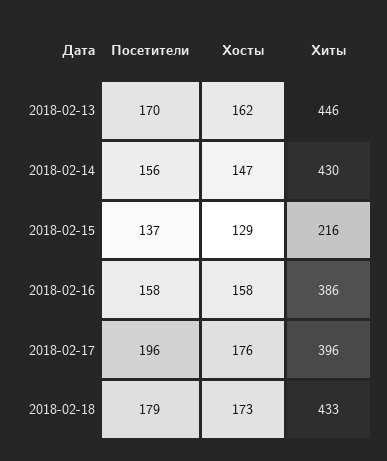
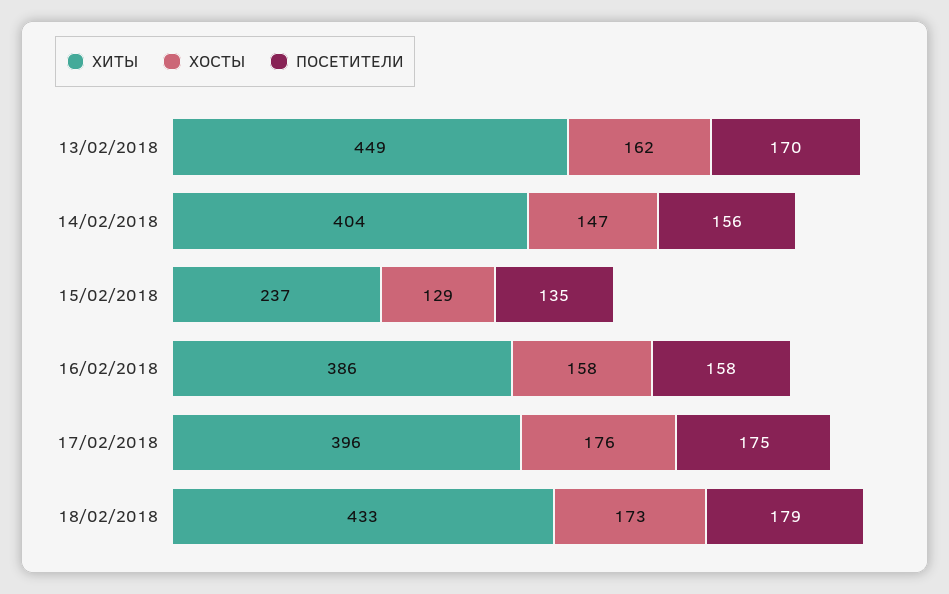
Хиты, 2018-02-13: 446 -> 449
Хиты, 2018-02-14: 430 -> 404
Посетители, 2018-02-15: 137 -> 135
Хиты, 2018-02-15: 216 -> 237
Посетители, 2018-02-17: 196 -> 175

